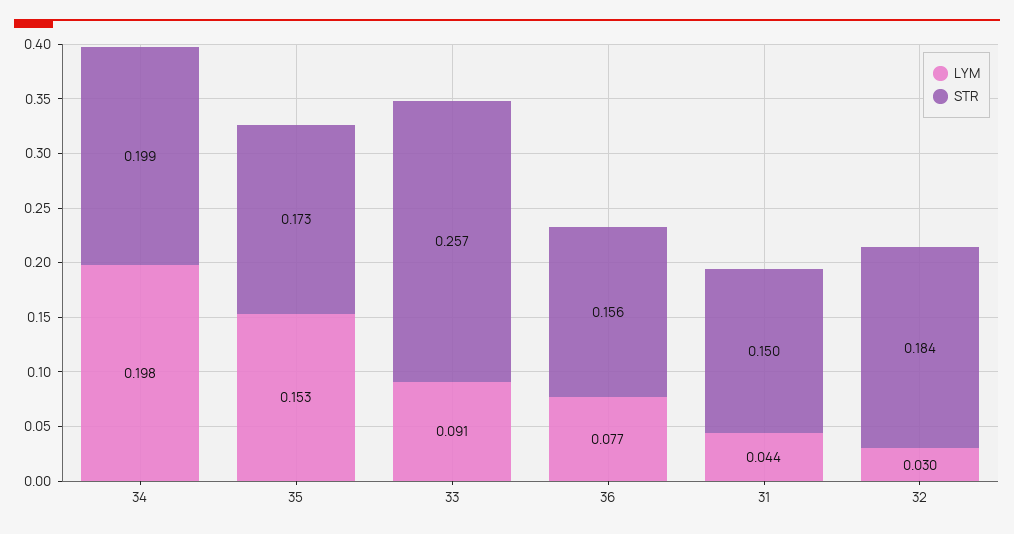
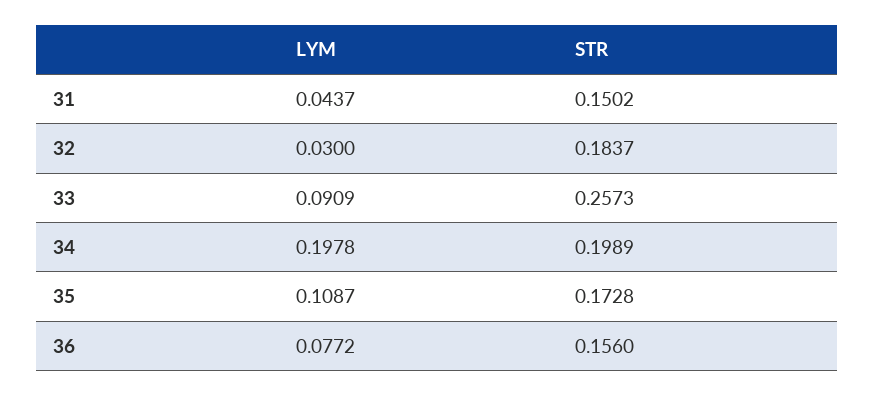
LYM, 35: 0.153 -> 0.1087

